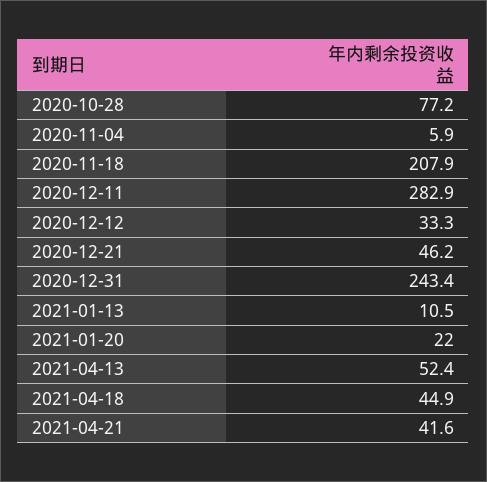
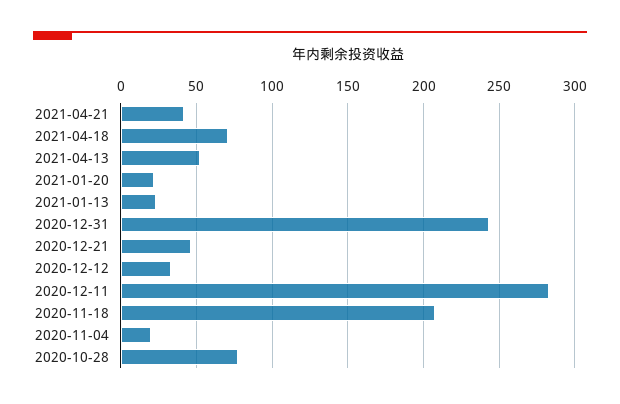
2020-11-04: 5.9 -> 20
2021-01-13: 10.5 -> 25
2021-04-18: 44.9 -> 70

